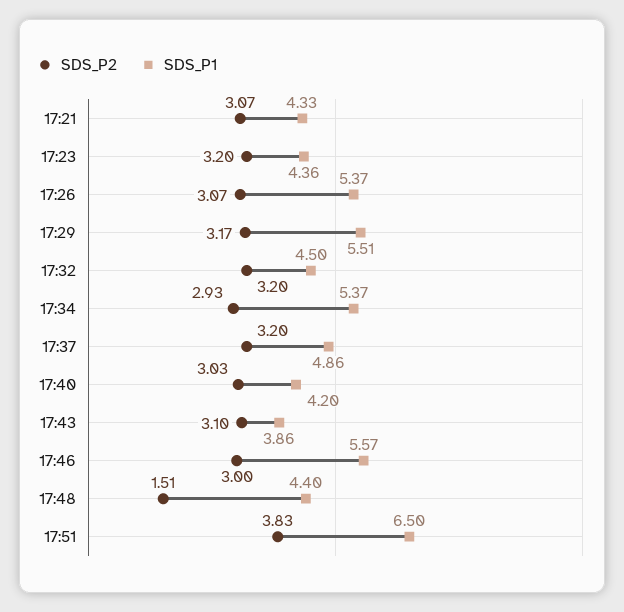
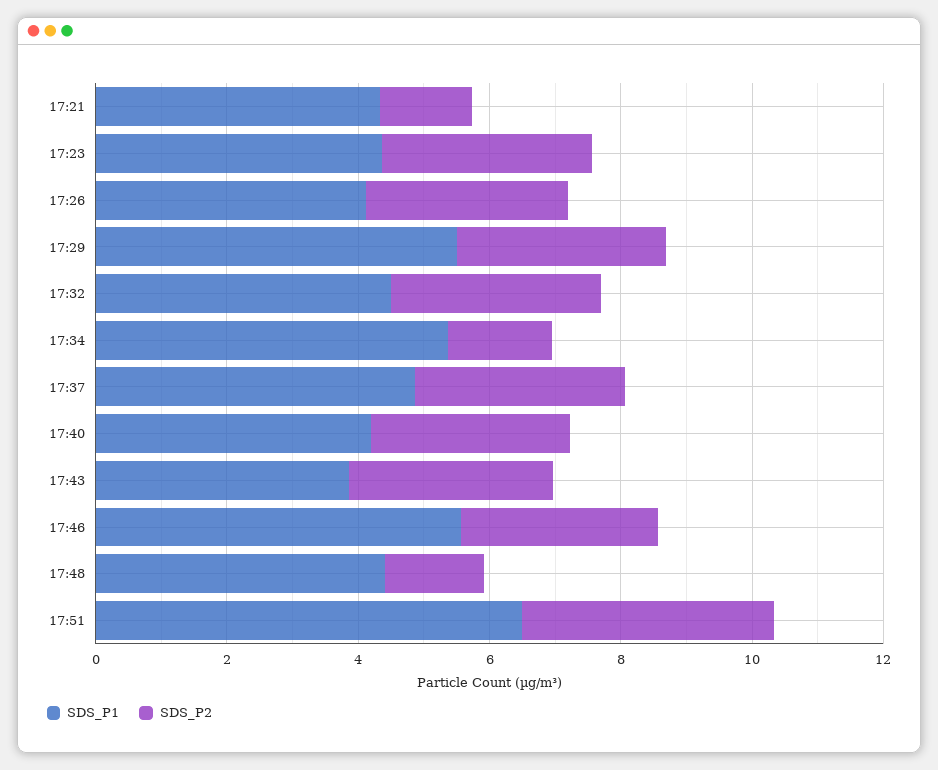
SDS_P2, 17:21: 3.07 -> 1.5
SDS_P1, 17:26: 5.37 -> 4
SDS_P2, 17:34: 2.93 -> 1.5

